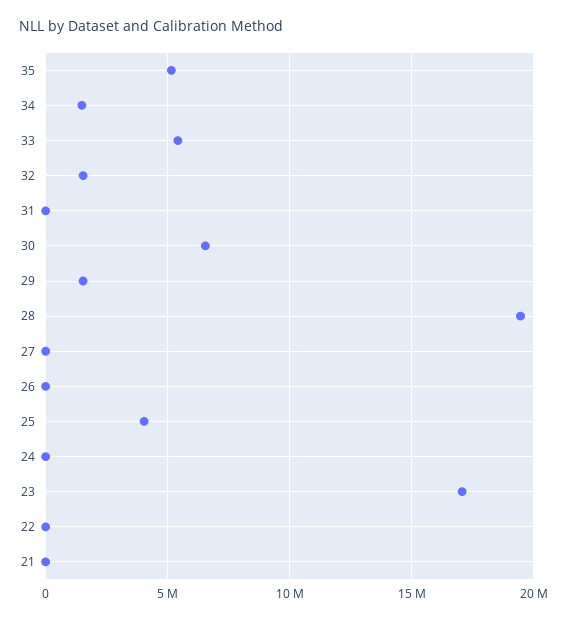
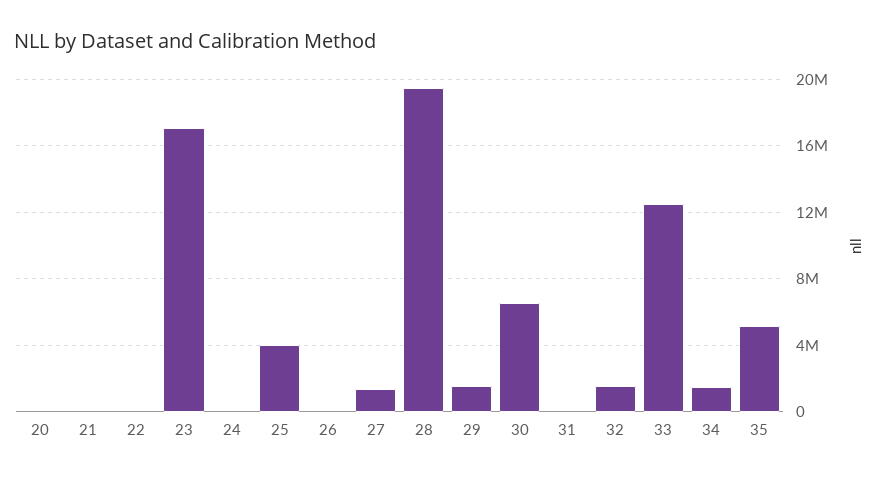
33: 5500000 -> 12500000
27: 0 -> 1500000
20: none -> 0

